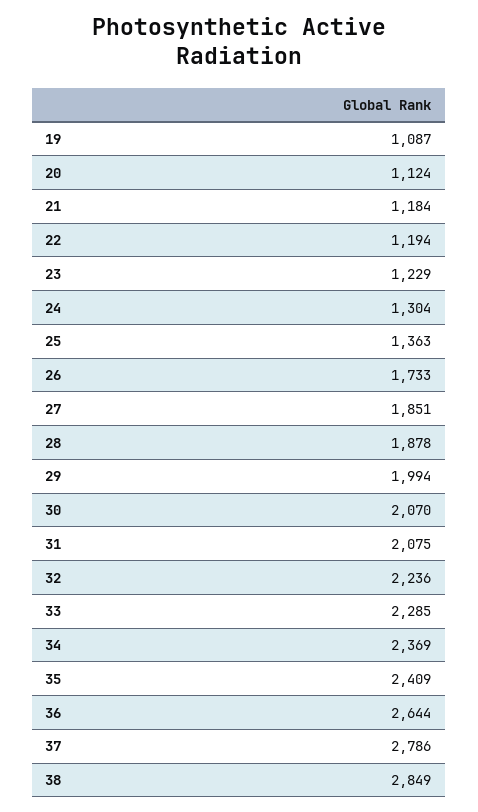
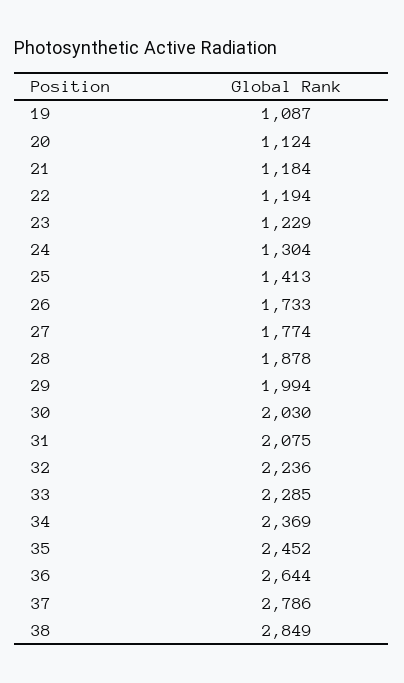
25: 1363 -> 1413
27: 1851 -> 1774
30: 2070 -> 2030
35: 2409 -> 2452

